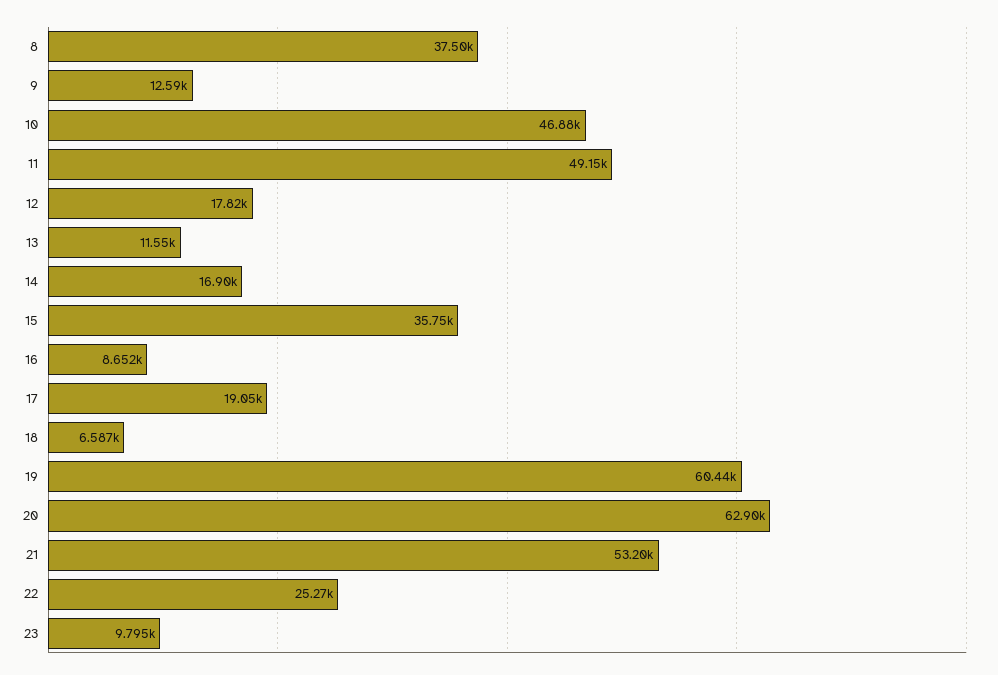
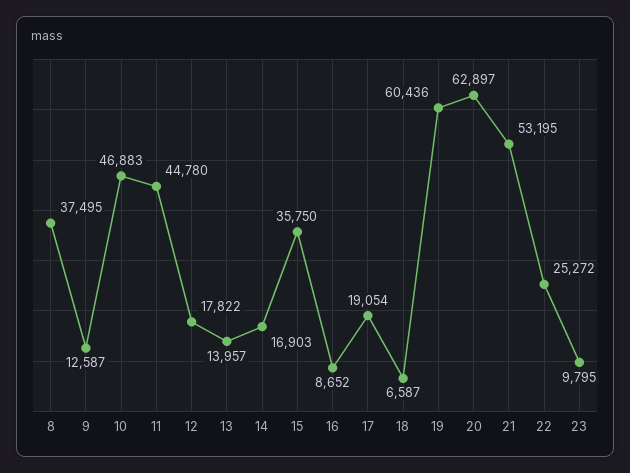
11: 49150 -> 44780
13: 11550 -> 13957

